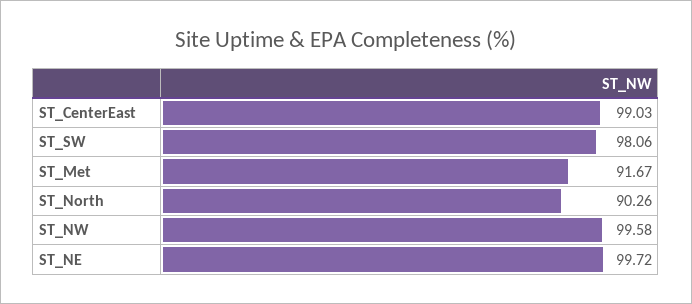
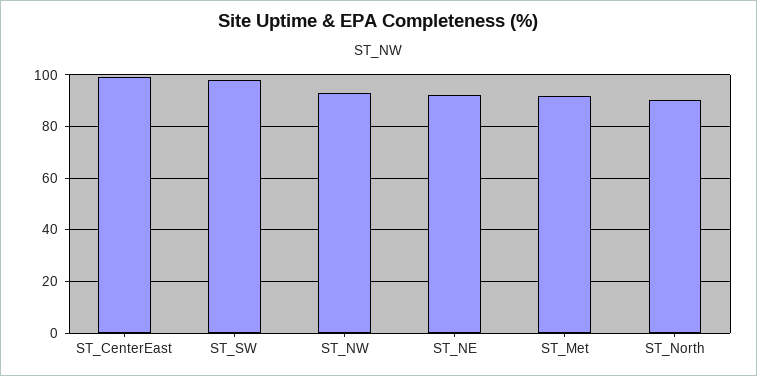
ST_NW: 99.58 -> 92.5
ST_NE: 99.72 -> 92.5

